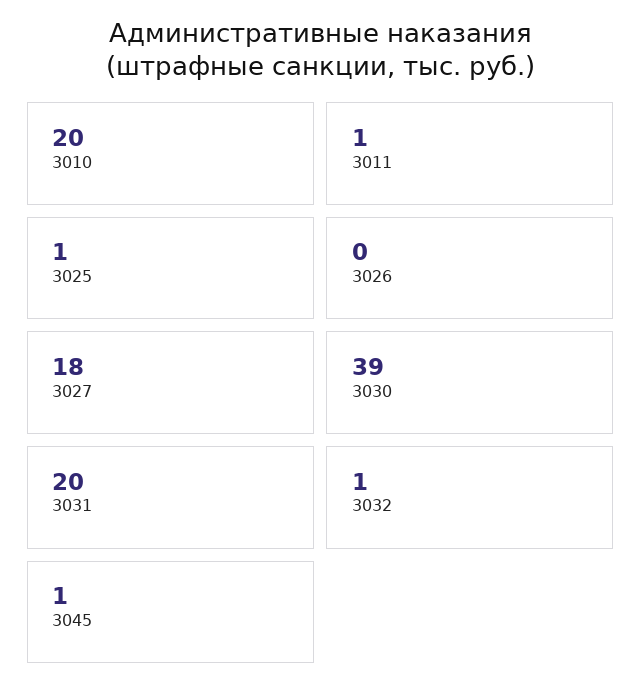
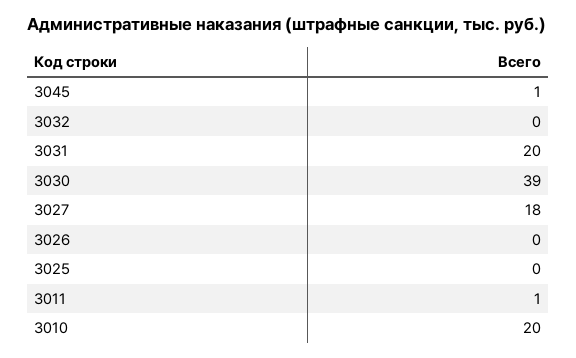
3025: 1 -> 0
3032: 1 -> 0

